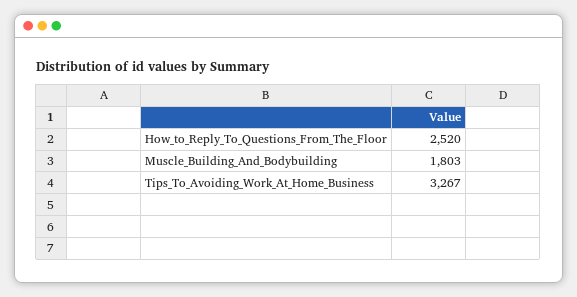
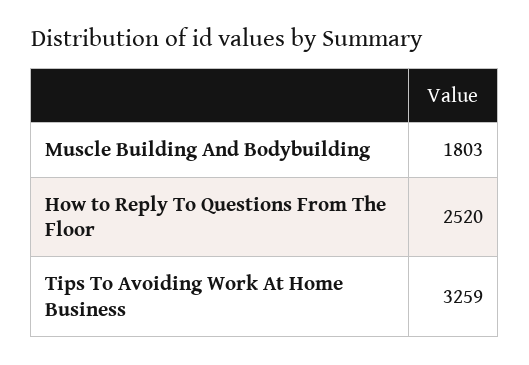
Tips_To_Avoiding_Work_At_Home_Business: 3267 -> 3259

